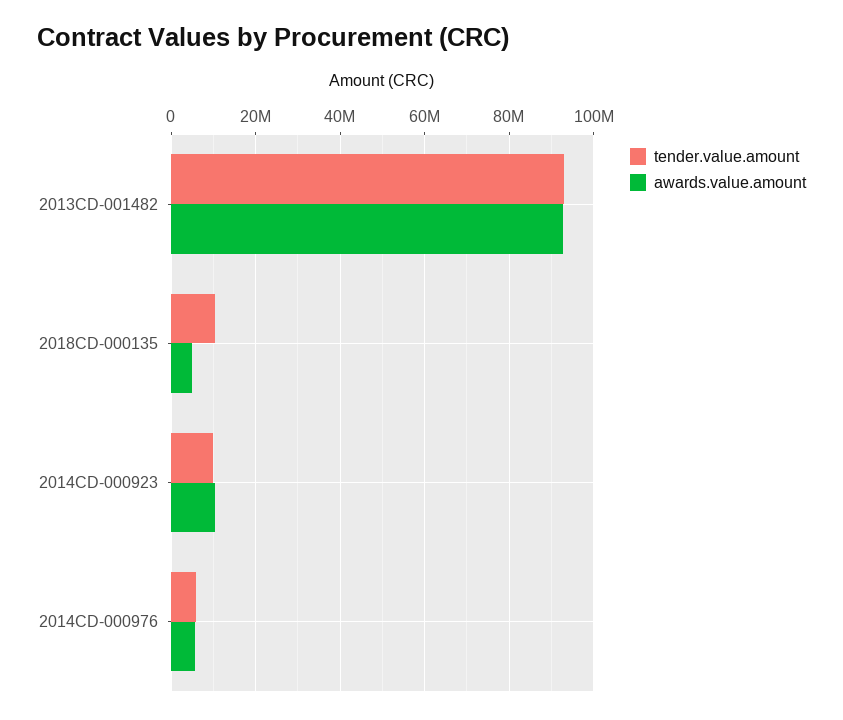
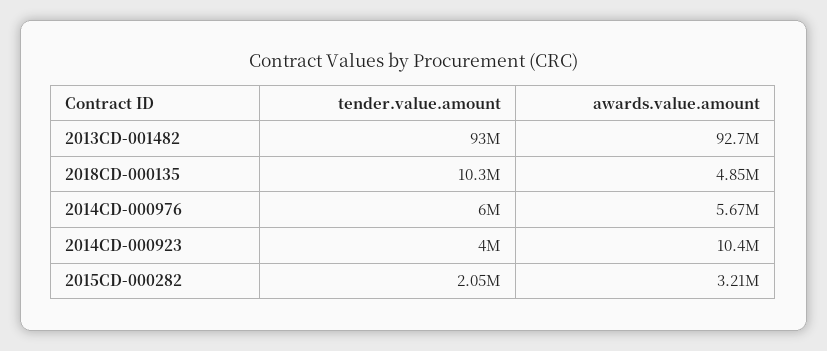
tender.value.amount, 2014CD-000923: 10000000 -> 4000000
tender.value.amount, 2015CD-000282: none -> 2050000
awards.value.amount, 2015CD-000282: none -> 3210000

